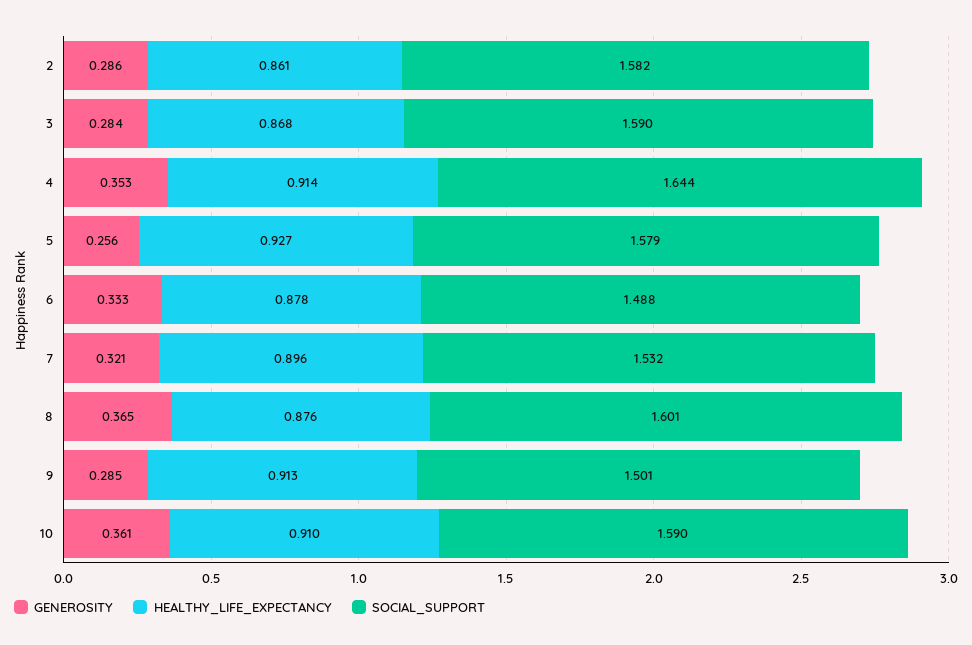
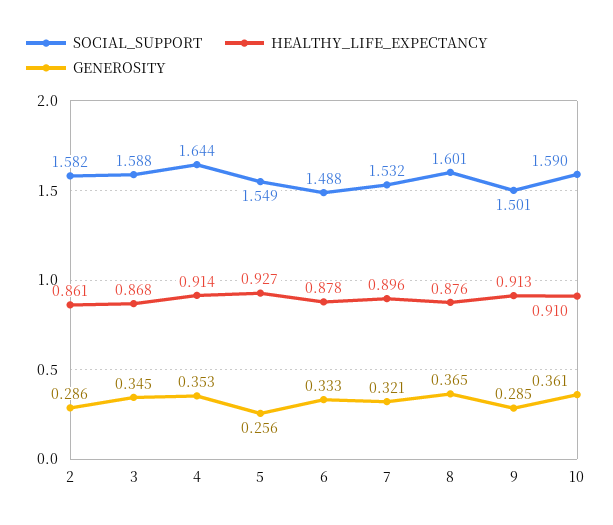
GENEROSITY, 3: 0.284 -> 0.345
SOCIAL_SUPPORT, 3: 1.59 -> 1.588
SOCIAL_SUPPORT, 5: 1.579 -> 1.549

